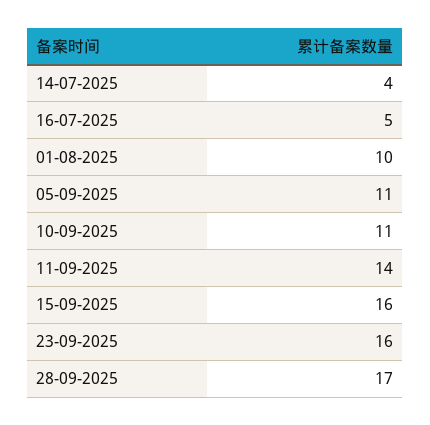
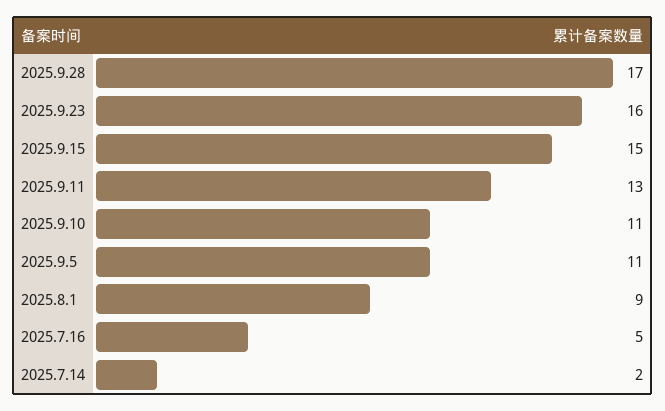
14-07-2025: 4 -> 2
01-08-2025: 10 -> 9
11-09-2025: 14 -> 13
15-09-2025: 16 -> 15

